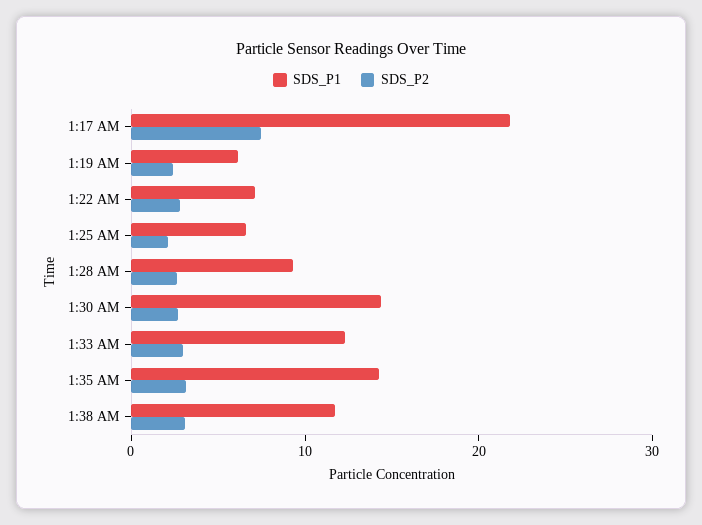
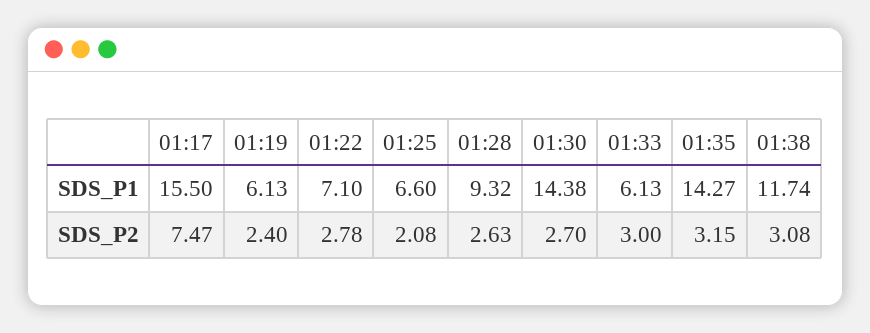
SDS_P1, 1:17 AM: 22 -> 15.5
SDS_P1, 1:33 AM: 12 -> 6.13

